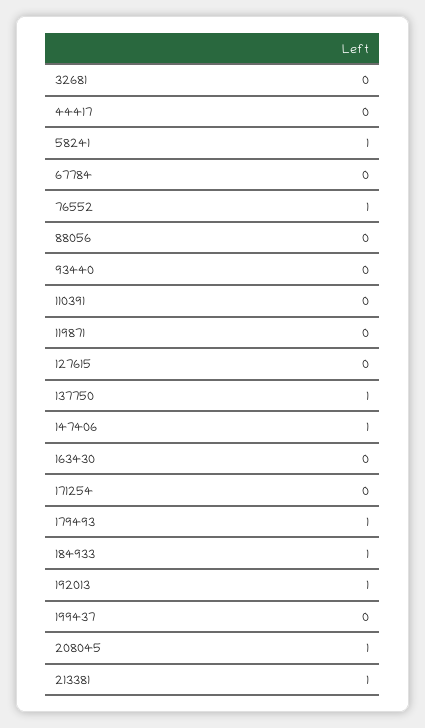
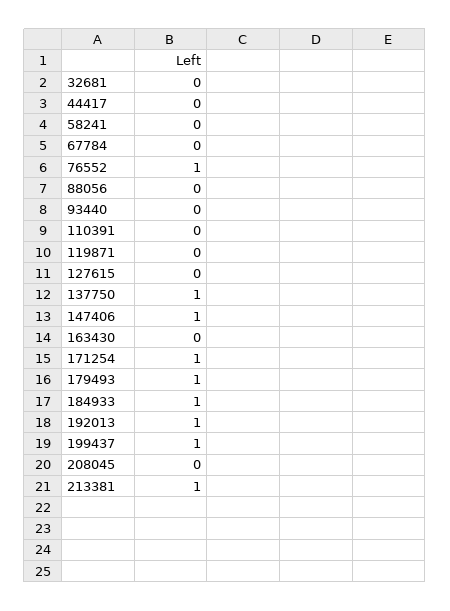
58241: 1 -> 0
171254: 0 -> 1
199437: 0 -> 1
208045: 1 -> 0

